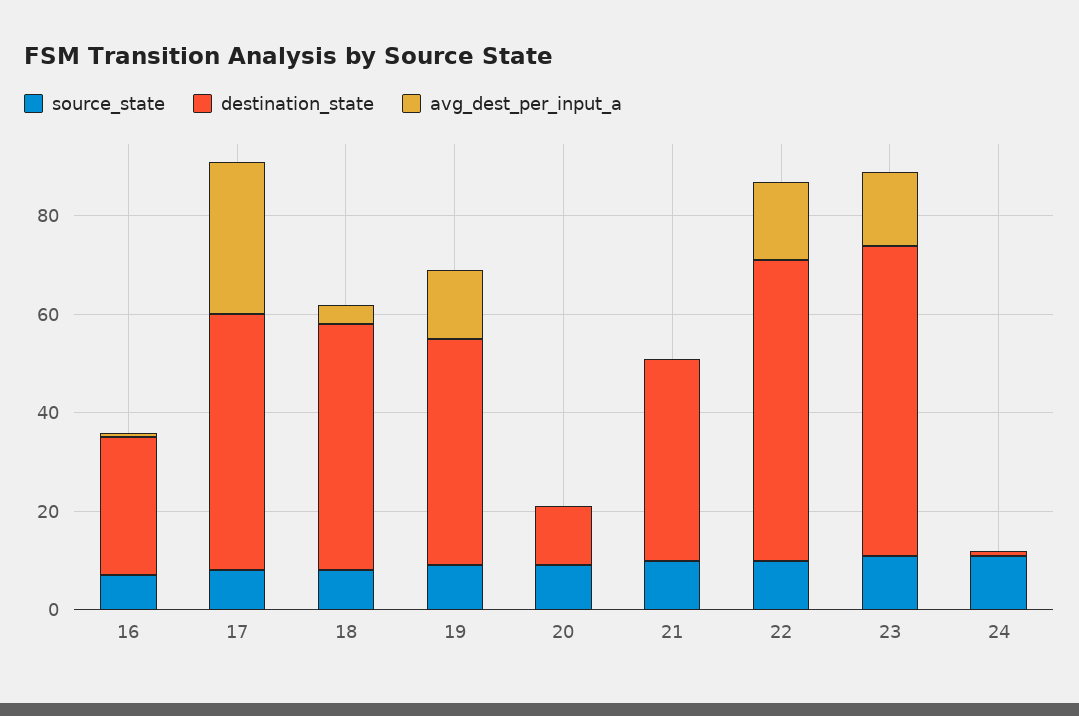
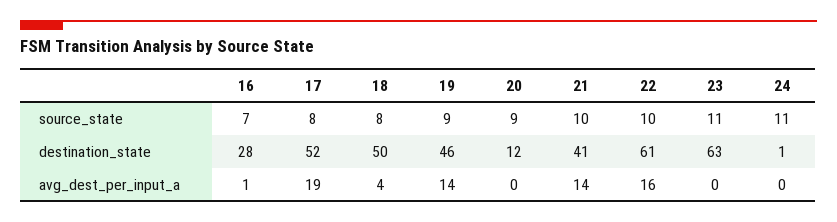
avg_dest_per_input_a, 17: 30 -> 19
avg_dest_per_input_a, 21: 0 -> 14
avg_dest_per_input_a, 23: 15 -> 0

